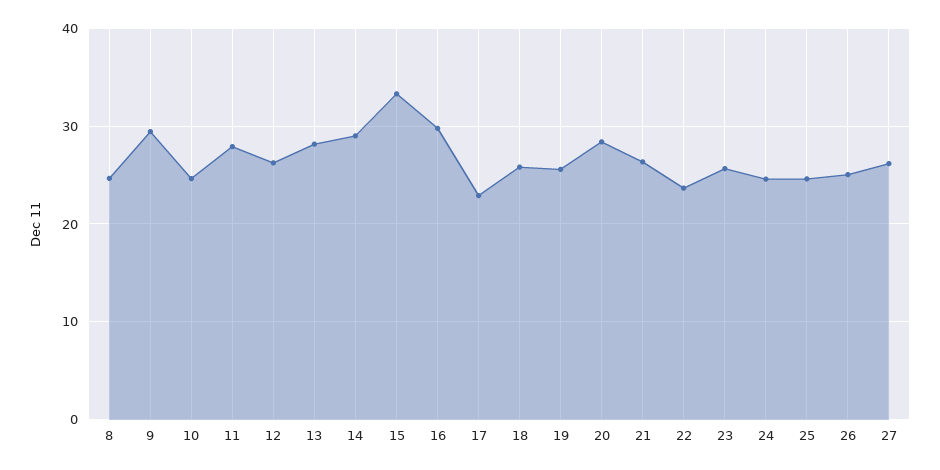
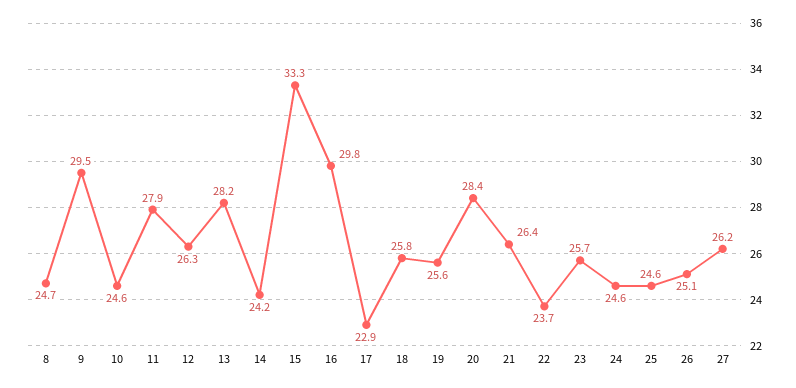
14: 29 -> 24.2

